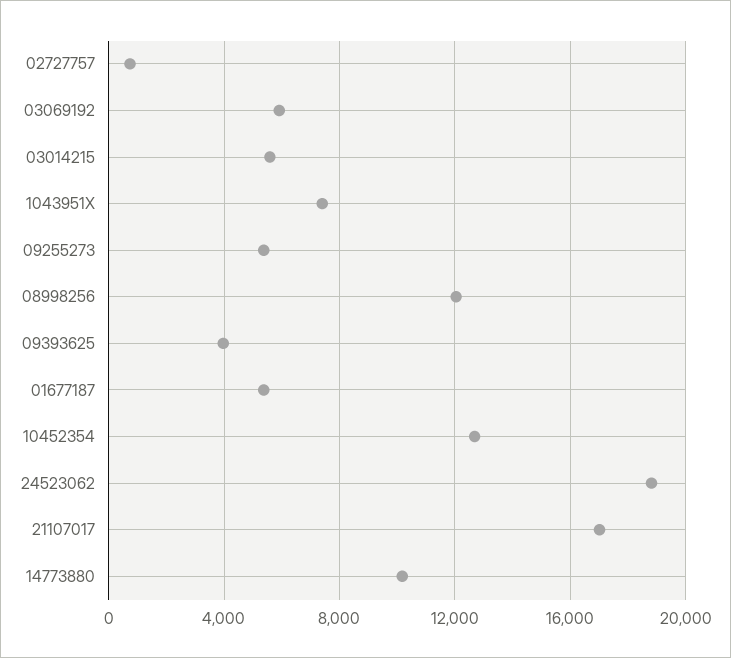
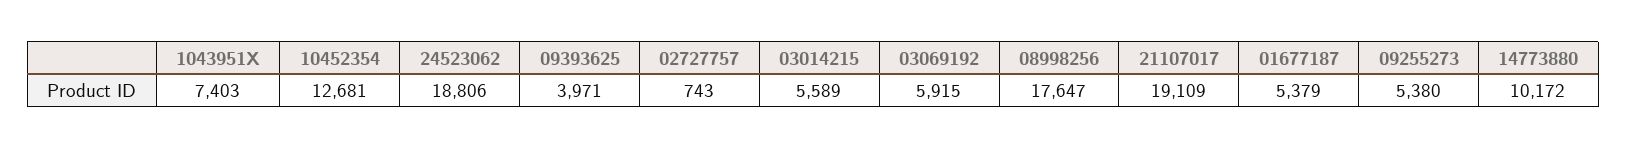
08998256: 12000 -> 17647
21107017: 17000 -> 19109

